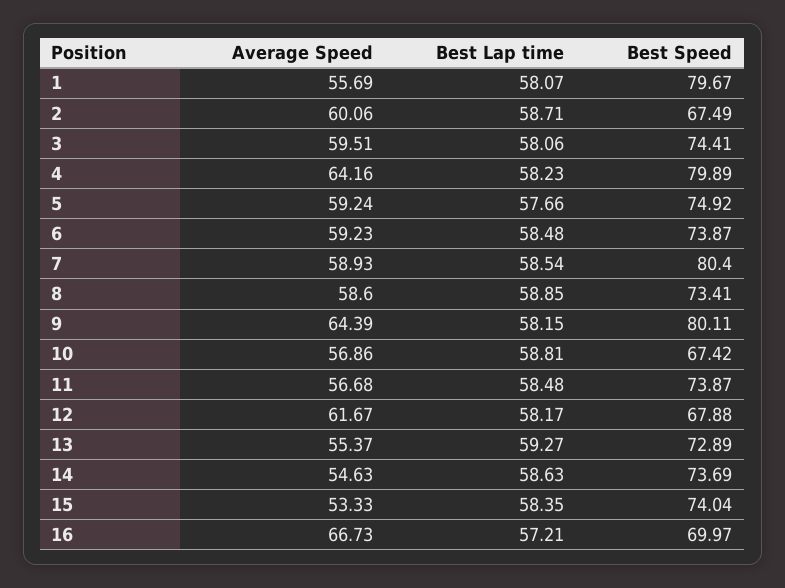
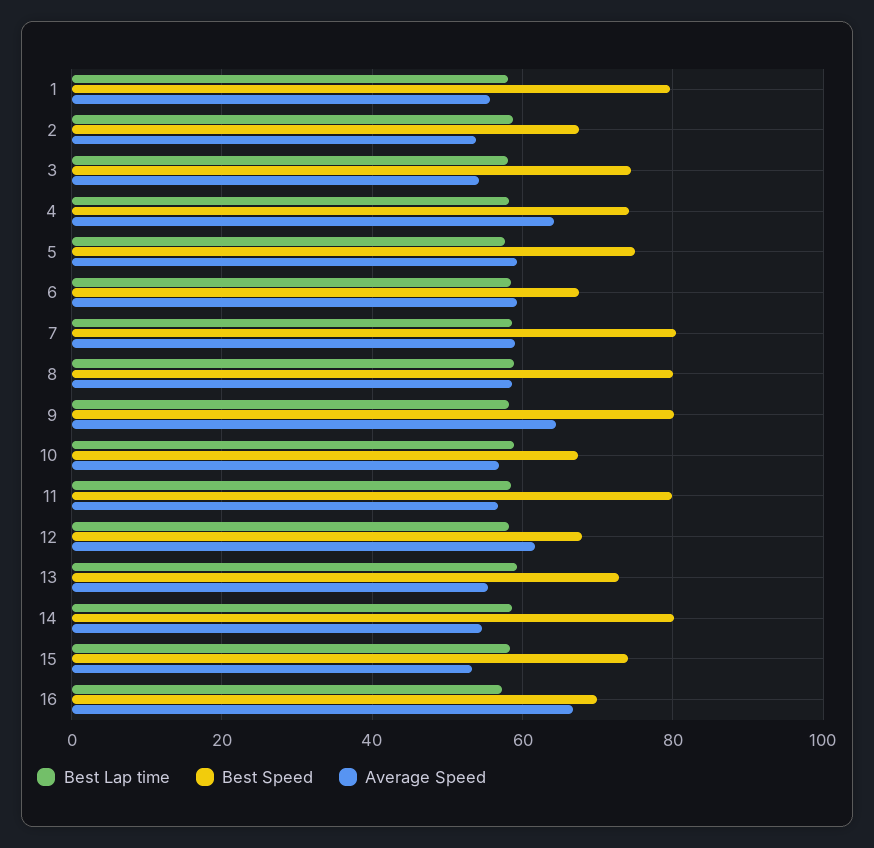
Average Speed, 2: 60.06 -> 54
Average Speed, 3: 59.51 -> 54
Best Speed, 4: 79.89 -> 74
Best Speed, 6: 73.87 -> 68
Best Speed, 8: 73.41 -> 80
Best Speed, 11: 73.87 -> 80
Best Speed, 14: 73.69 -> 80

